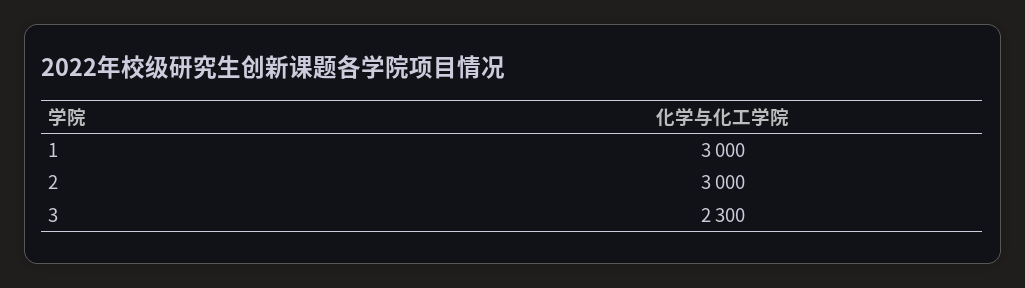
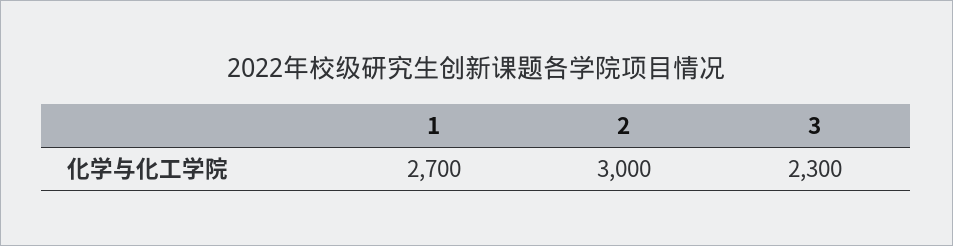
1: 3000 -> 2700

